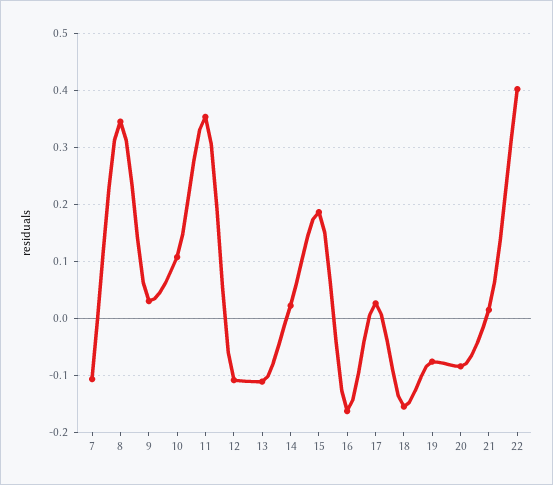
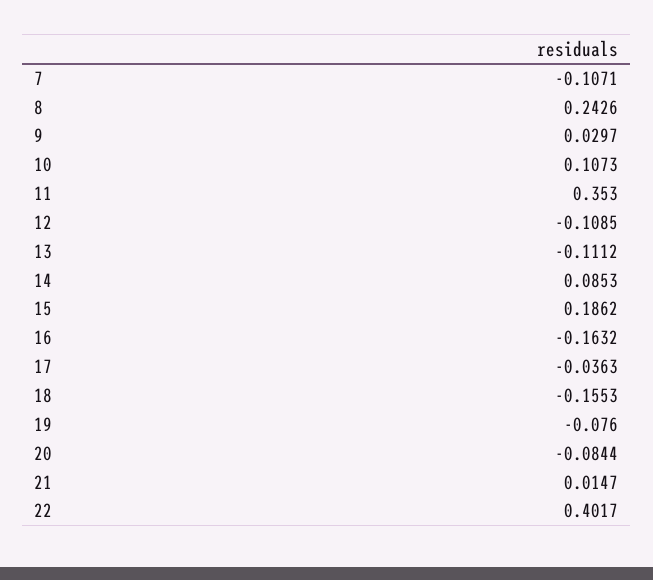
8: 0.34 -> 0.2426
14: 0.02 -> 0.0853
17: 0.02 -> -0.0363

